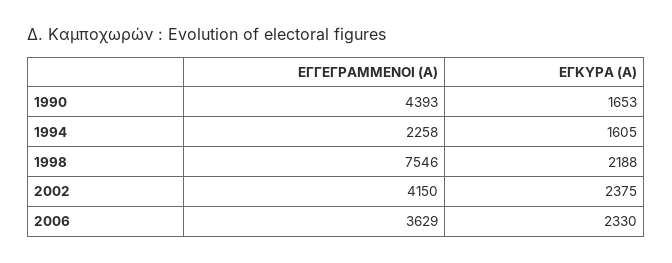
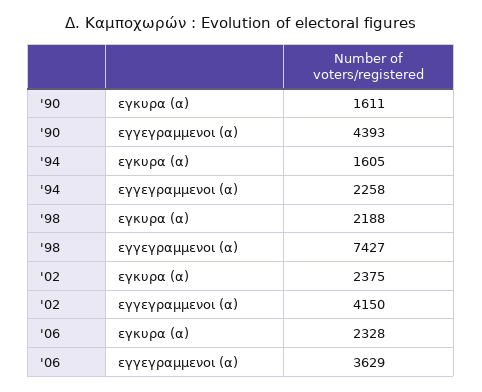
ΕΓΚΥΡΑ (Α), 1990: 1653 -> 1611
ΕΓΓΕΓΡΑΜΜΕΝΟΙ (Α), 1998: 7546 -> 7427
ΕΓΚΥΡΑ (Α), 2006: 2330 -> 2328

